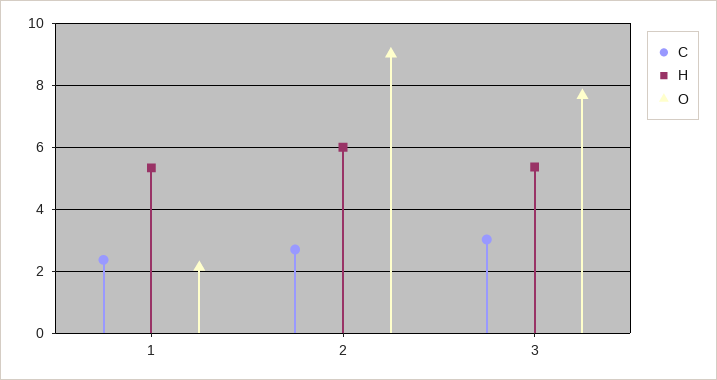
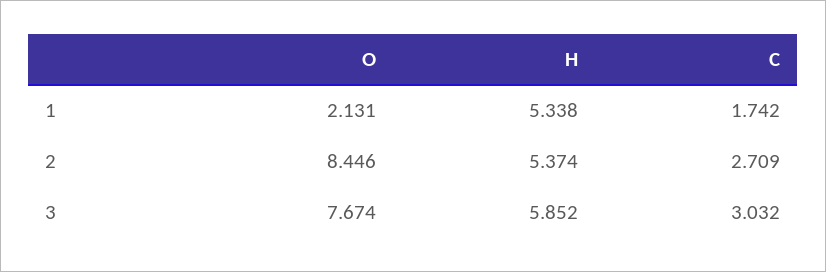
C, 1: 2.4 -> 1.742
H, 2: 6 -> 5.374
O, 2: 9 -> 8.446
H, 3: 5.4 -> 5.852

